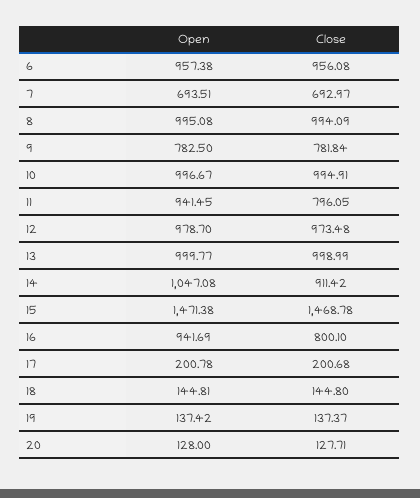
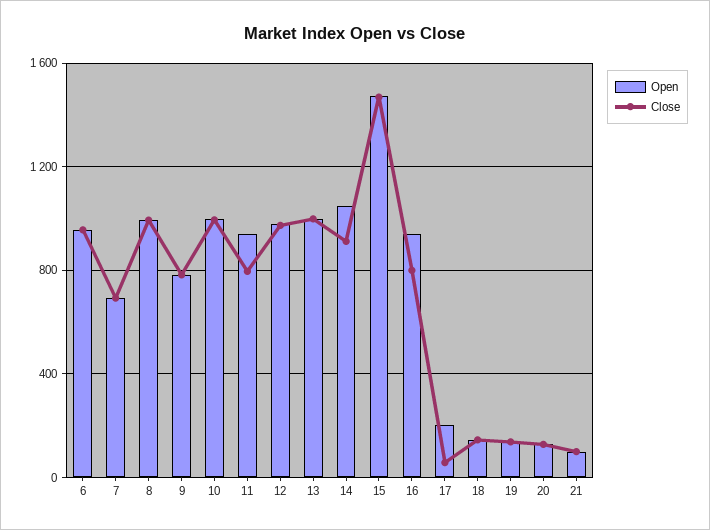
Close, 17: 200.68 -> 50
Open, 21: none -> 100
Close, 21: none -> 100

